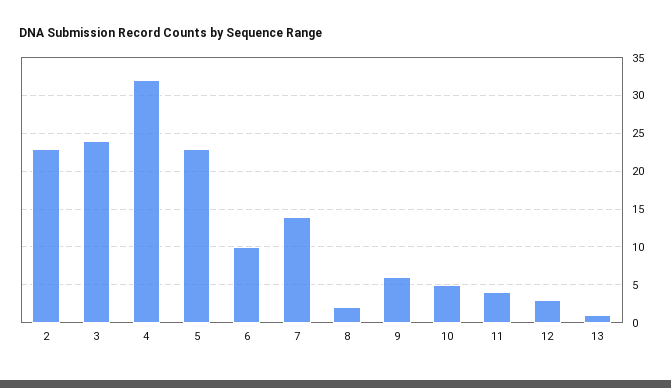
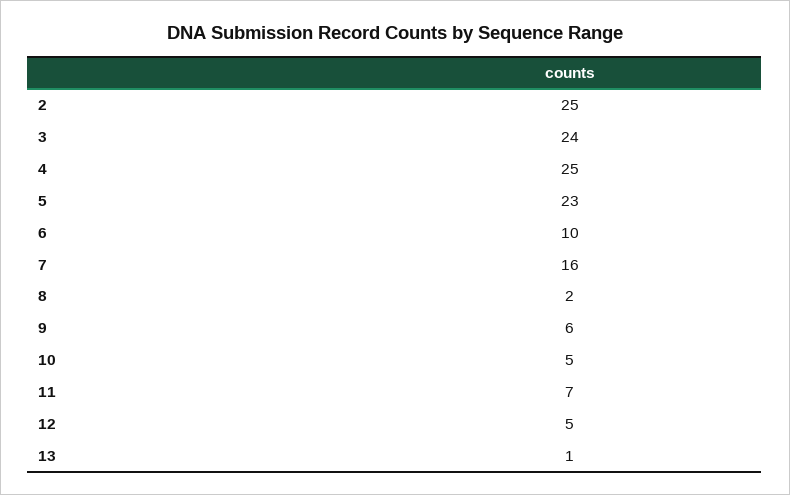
2: 23 -> 25
4: 32 -> 25
7: 14 -> 16
11: 4 -> 7
12: 3 -> 5

